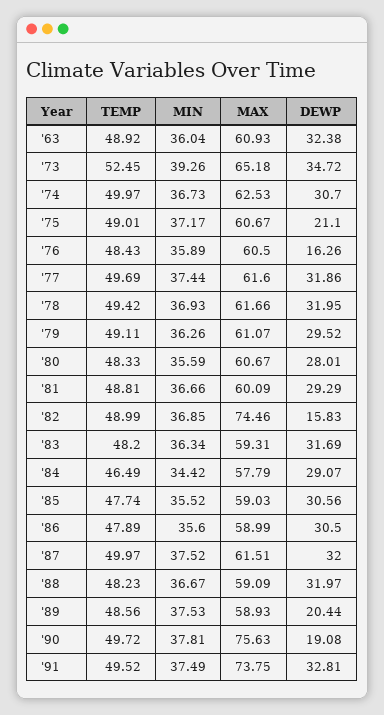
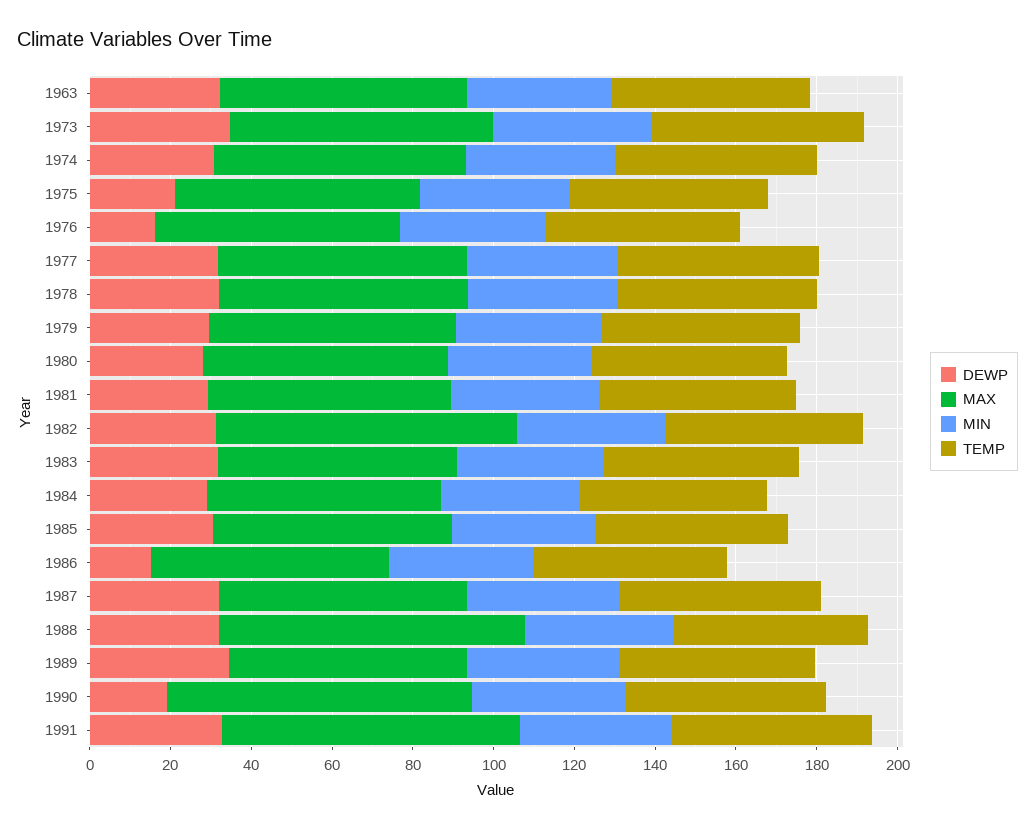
DEWP, '82: 15.83 -> 30
DEWP, '86: 30.5 -> 15
MAX, '88: 59.09 -> 75
DEWP, '89: 20.44 -> 35

